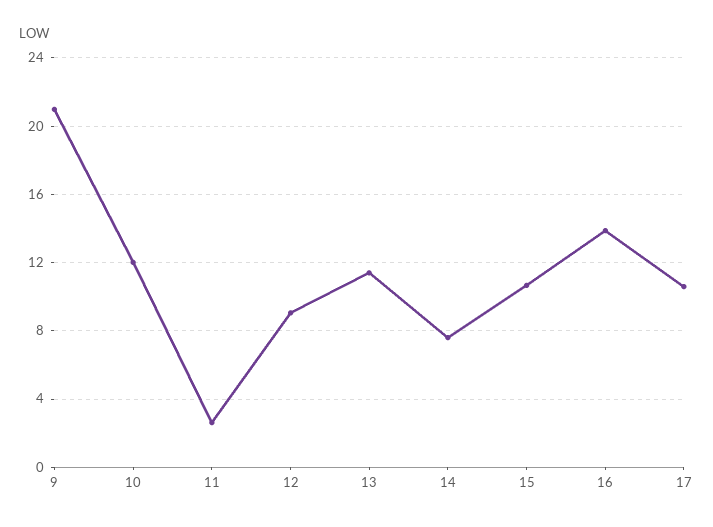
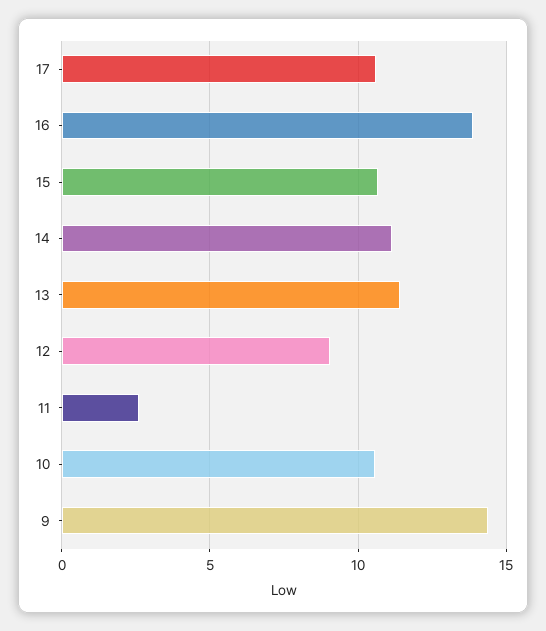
9: 21 -> 14.5
10: 12 -> 10.5
14: 7.5 -> 11

